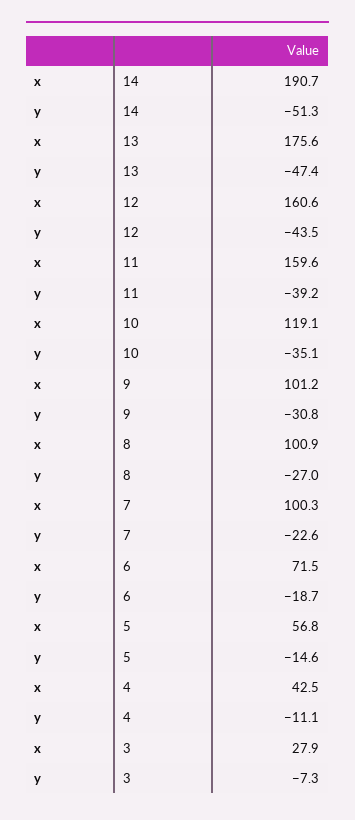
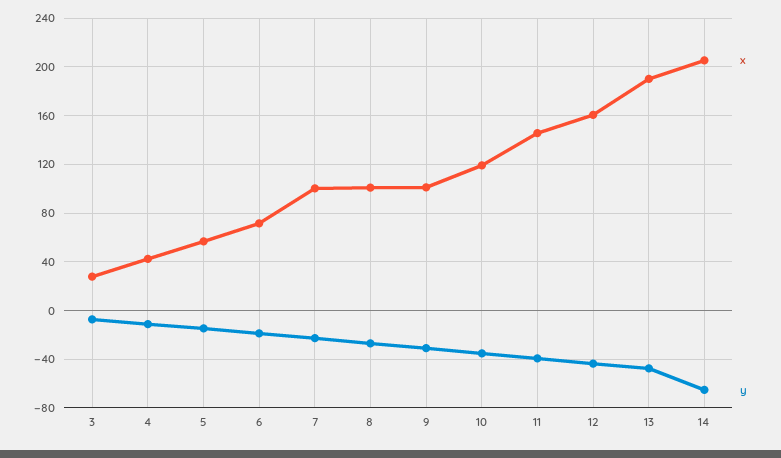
x, 14: 190.7 -> 205
y, 14: -51.3 -> -65
x, 13: 175.6 -> 190
x, 11: 159.6 -> 145

